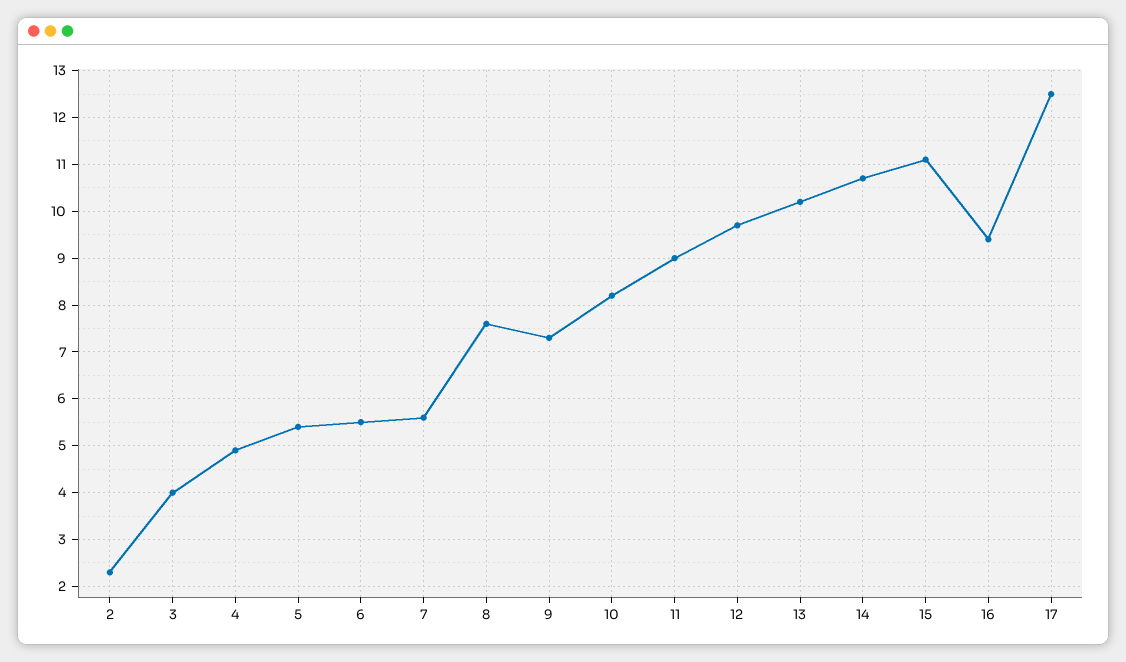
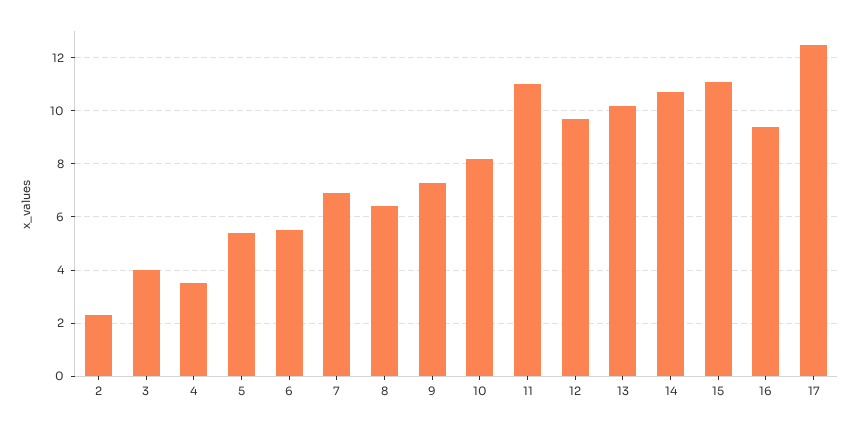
4: 5 -> 3.5
7: 5.5 -> 7
8: 7.5 -> 6.5
11: 9 -> 11

